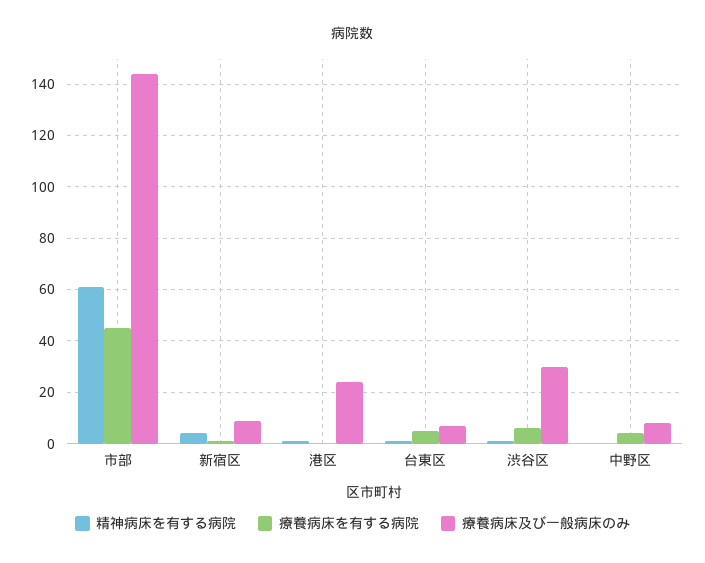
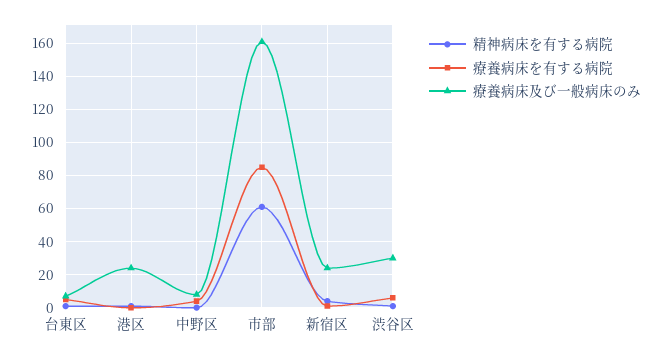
療養病床を有する病院, 市部: 45 -> 85
療養病床及び一般病床のみ, 市部: 145 -> 160
療養病床及び一般病床のみ, 新宿区: 10 -> 25

